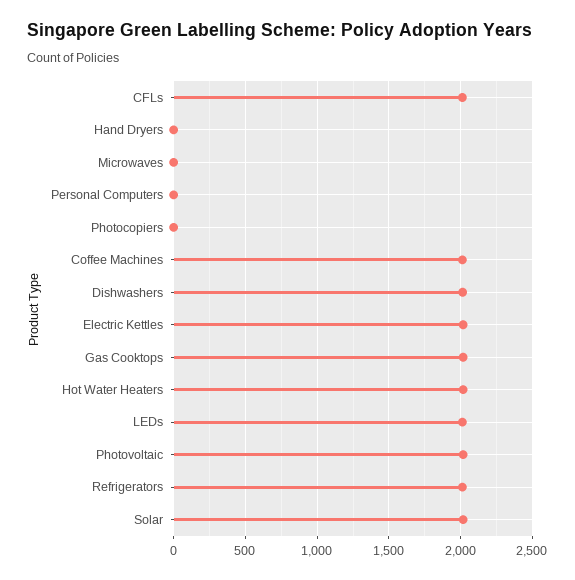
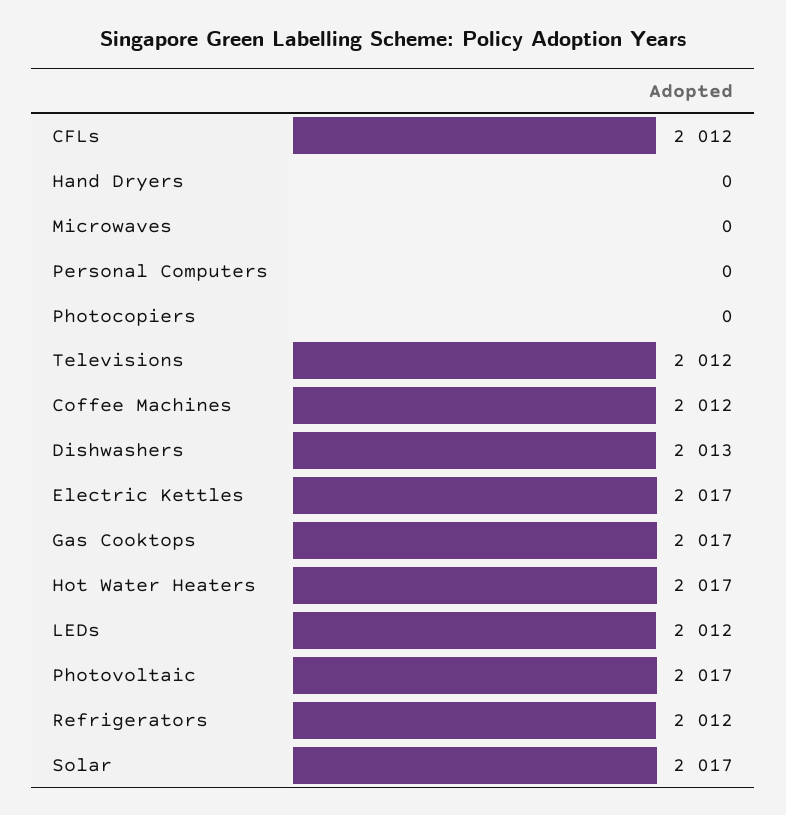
Televisions: none -> 2012

